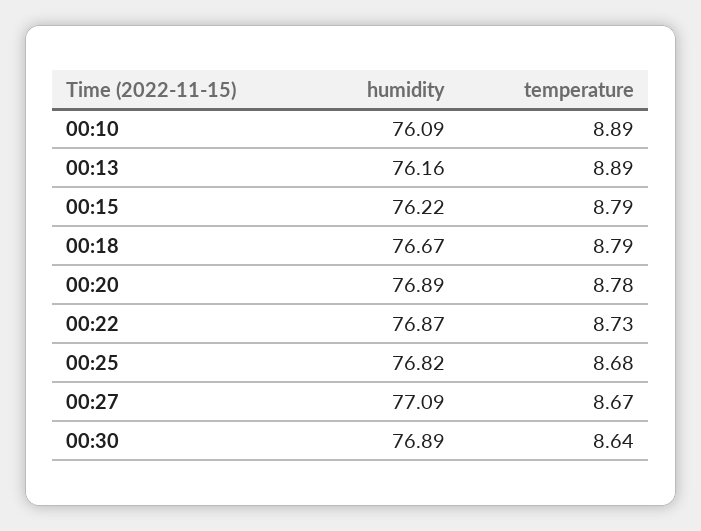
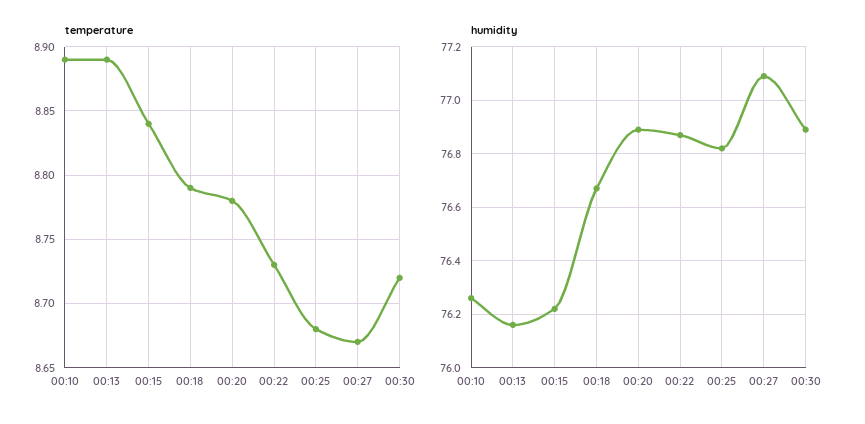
humidity, 00:10: 76.09 -> 76.25
temperature, 00:15: 8.79 -> 8.84
temperature, 00:30: 8.64 -> 8.72

